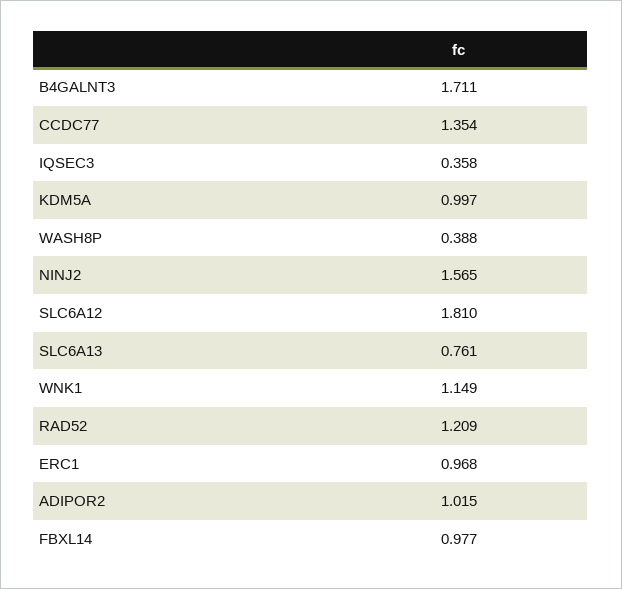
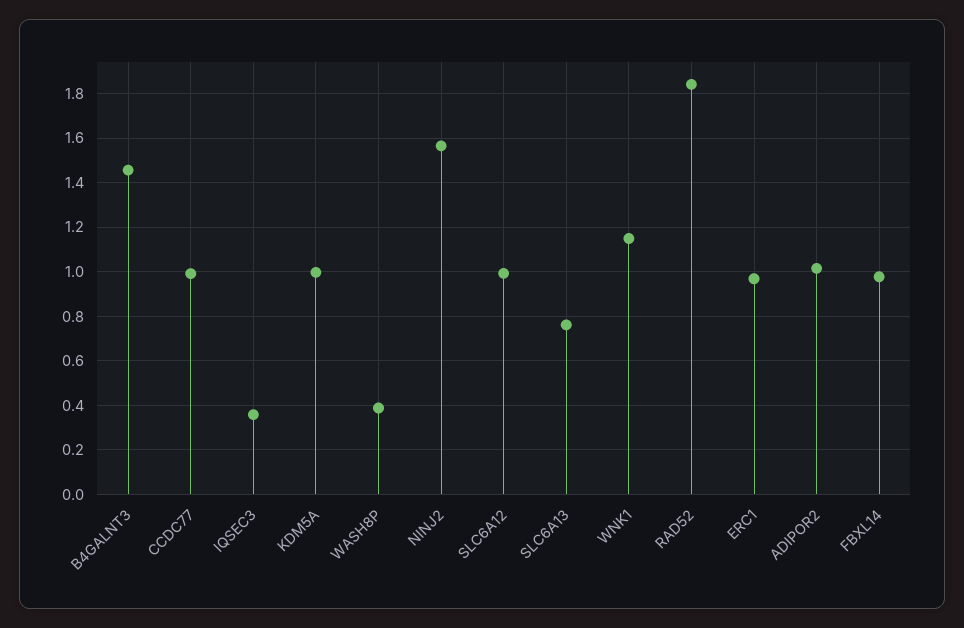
B4GALNT3: 1.711 -> 1.45
CCDC77: 1.354 -> 1
SLC6A12: 1.81 -> 1
RAD52: 1.209 -> 1.85

